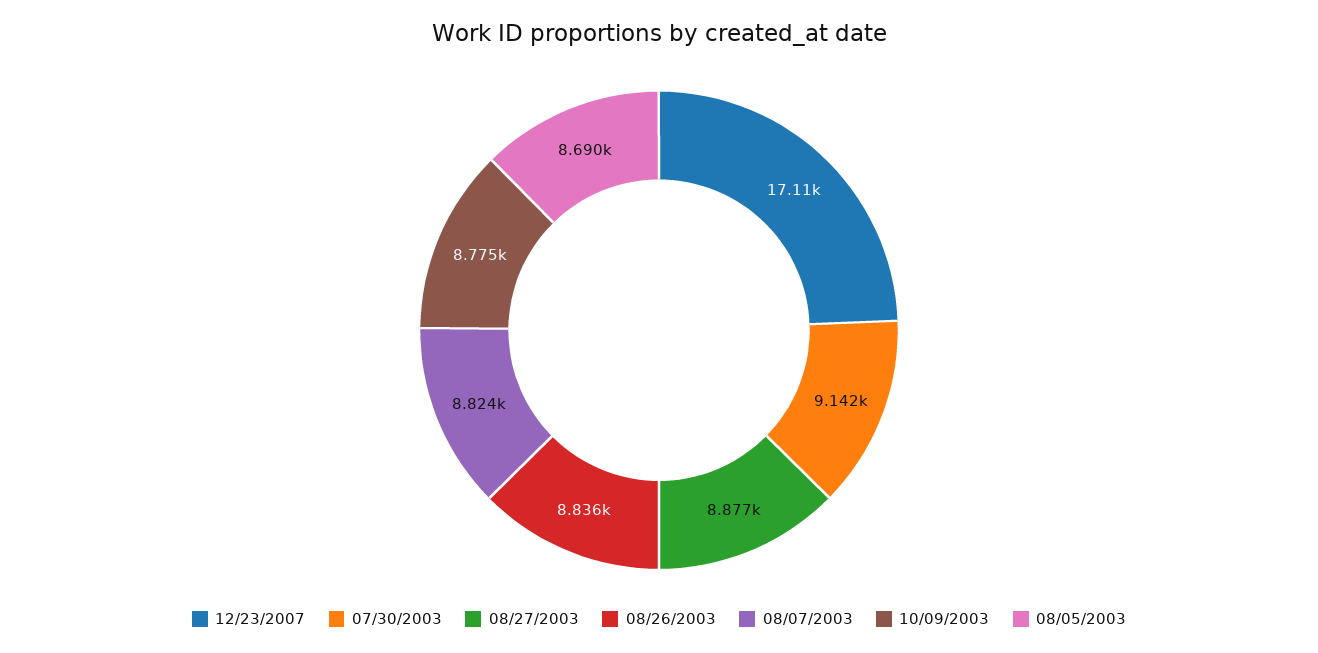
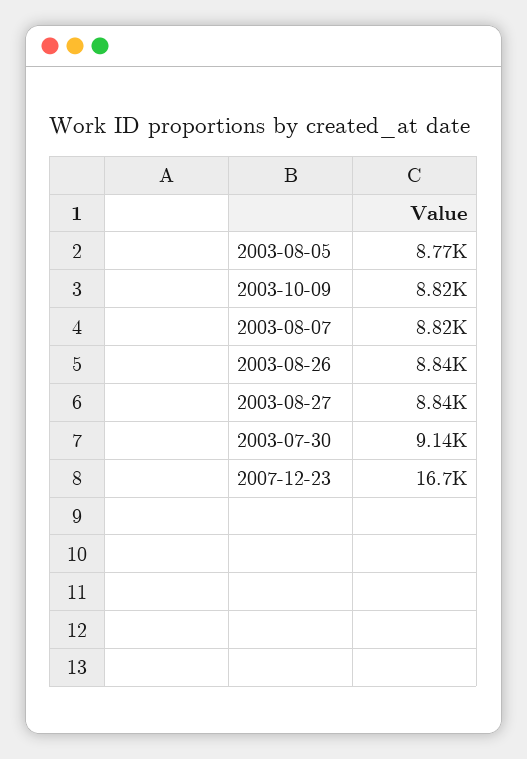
12/23/2007: 17110 -> 16700
08/27/2003: 8877 -> 8840
10/09/2003: 8775 -> 8820
08/05/2003: 8690 -> 8770

